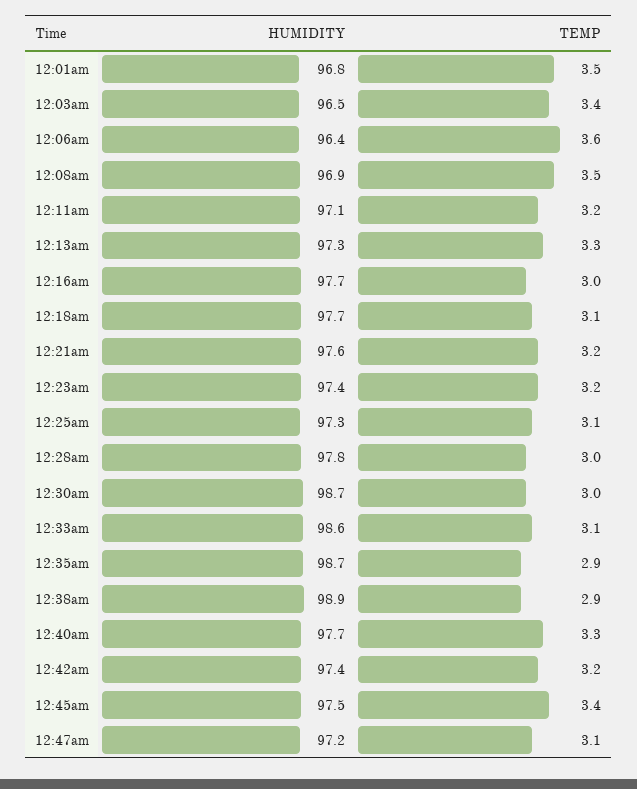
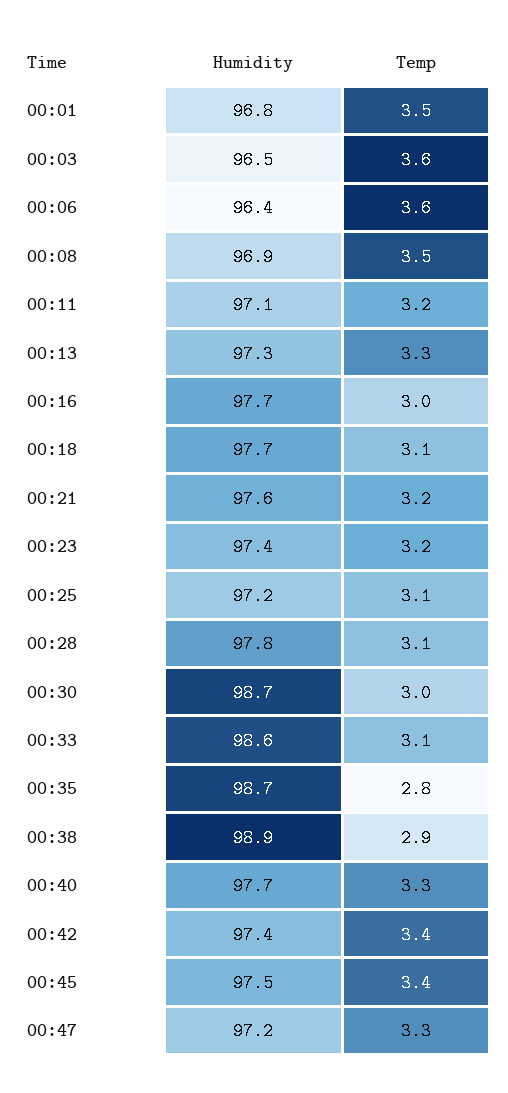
TEMP, 12:03am: 3.4 -> 3.6
HUMIDITY, 12:25am: 97.3 -> 97.2
TEMP, 12:28am: 3 -> 3.1
TEMP, 12:35am: 2.9 -> 2.8
TEMP, 12:42am: 3.2 -> 3.4
TEMP, 12:47am: 3.1 -> 3.3

